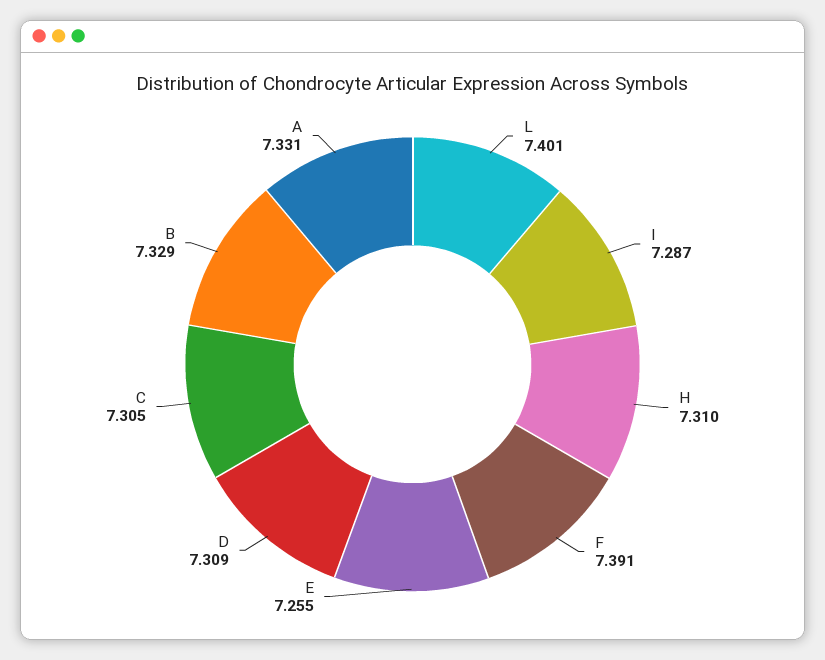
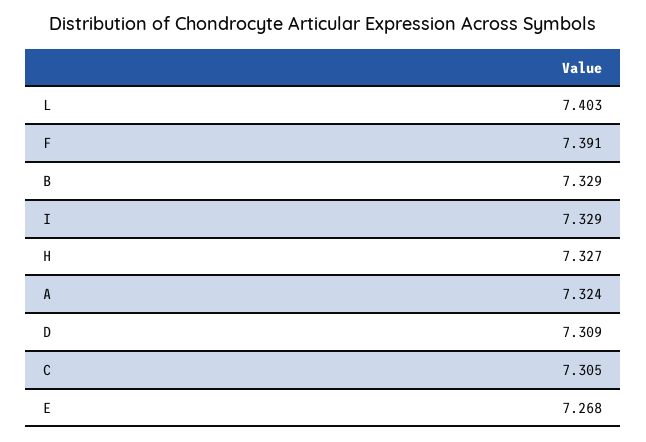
L: 7.401 -> 7.403
I: 7.287 -> 7.329
H: 7.31 -> 7.327
E: 7.255 -> 7.268
A: 7.331 -> 7.324

